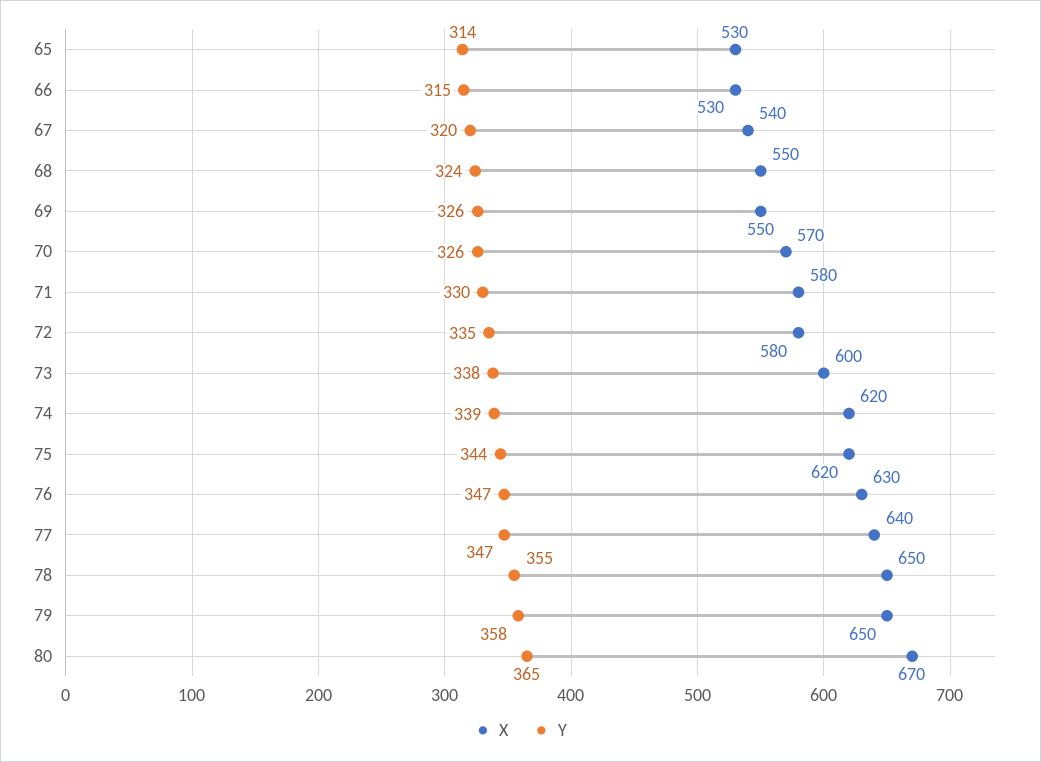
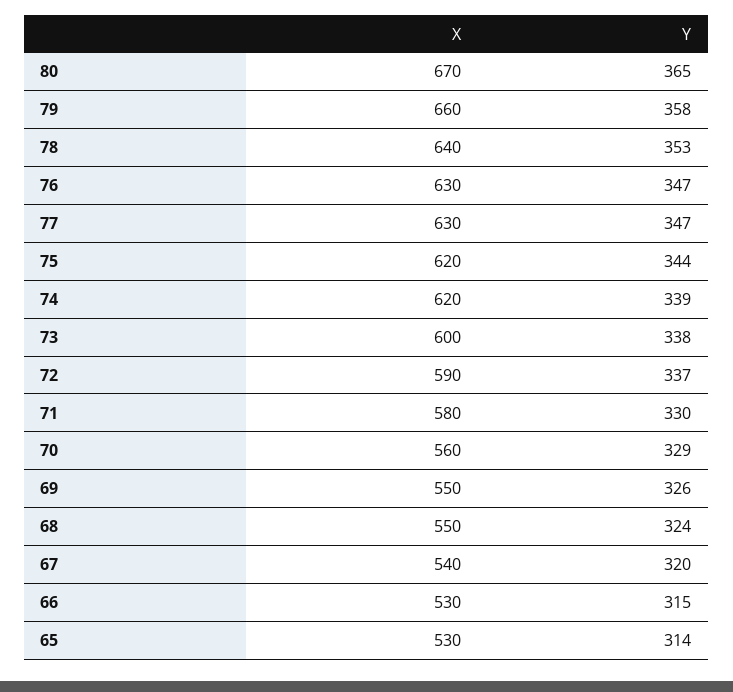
X, 70: 570 -> 560
Y, 70: 326 -> 329
X, 72: 580 -> 590
Y, 72: 335 -> 337
X, 77: 640 -> 630
X, 78: 650 -> 640
Y, 78: 355 -> 353
X, 79: 650 -> 660

